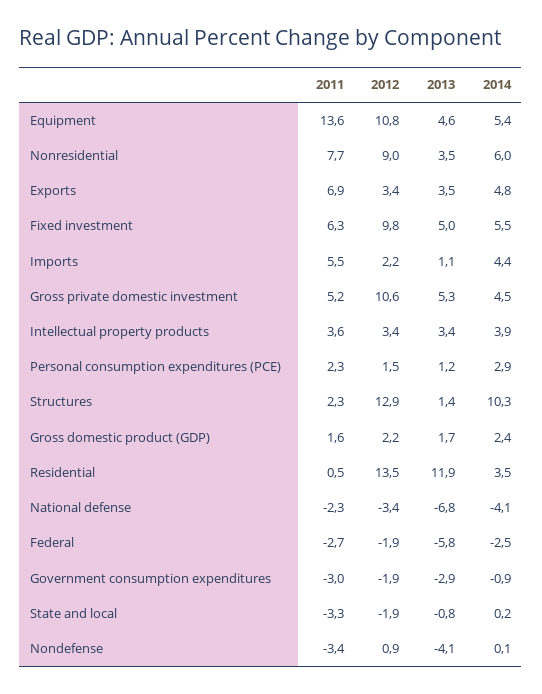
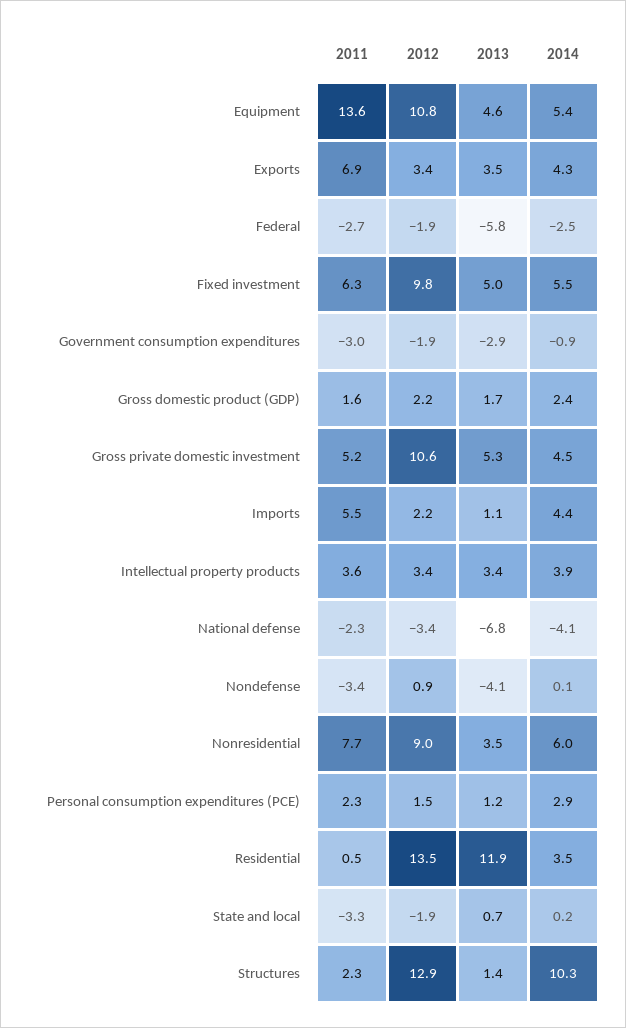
2014, Exports: 4.8 -> 4.3
2013, State and local: -0.8 -> 0.7

